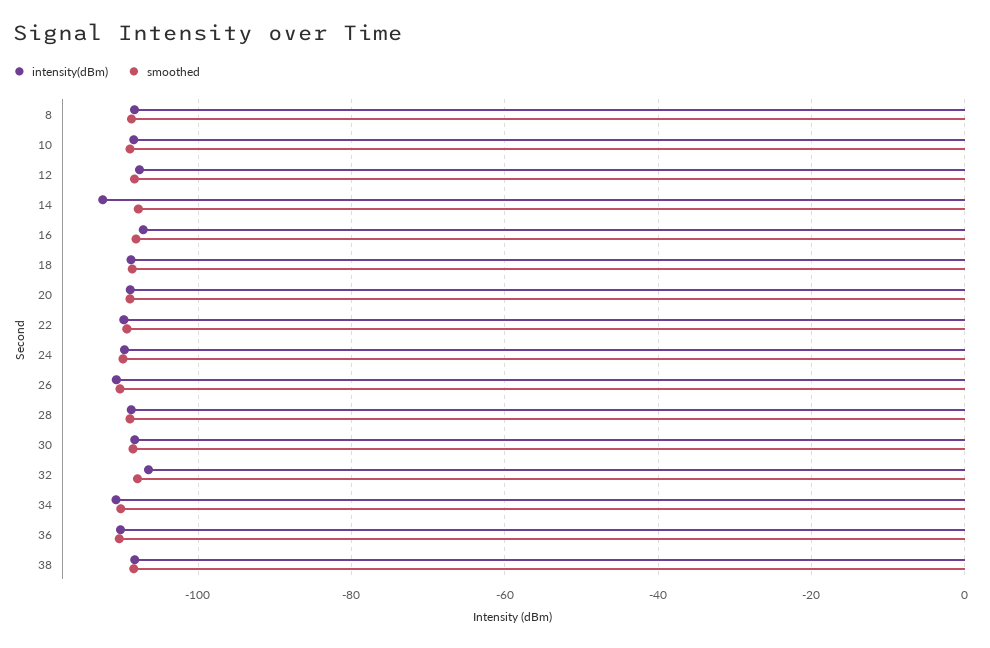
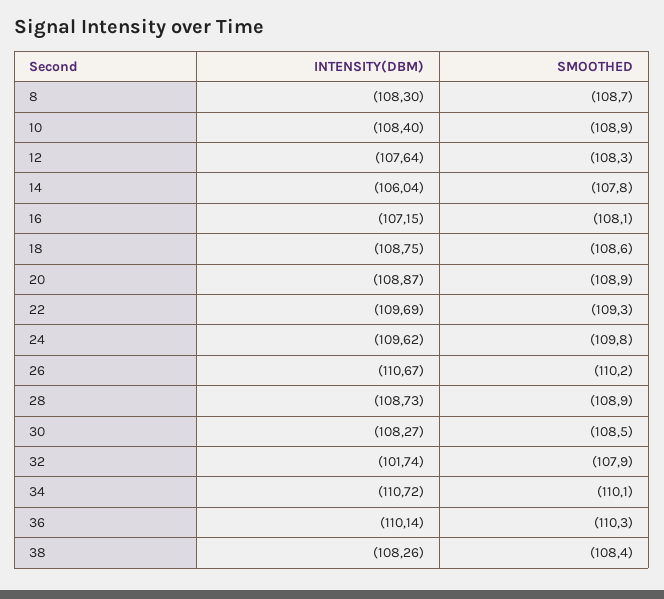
intensity(dBm), 14: -112 -> -106.04
intensity(dBm), 32: -106 -> -101.74

